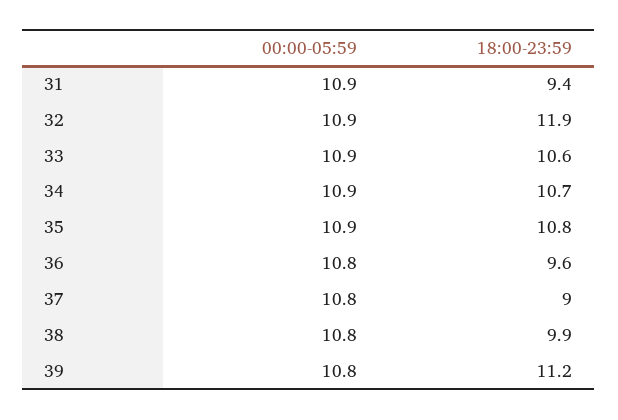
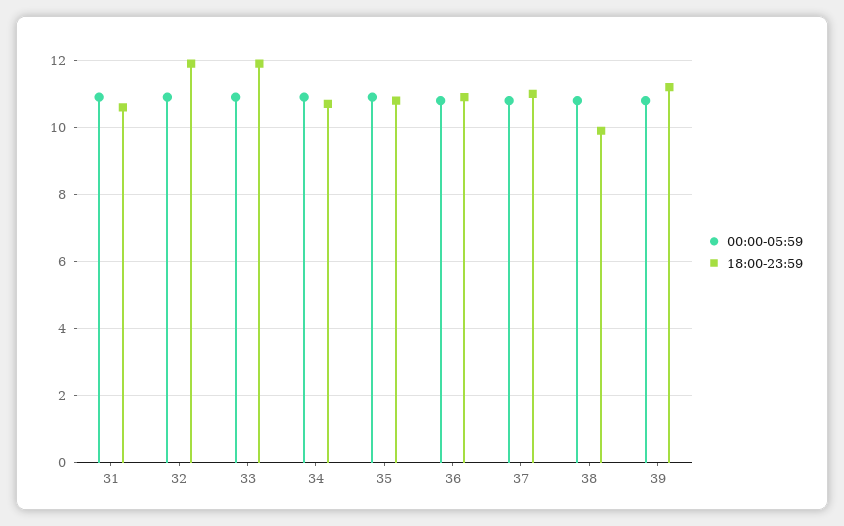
18:00-23:59, 31: 9.4 -> 10.5
18:00-23:59, 33: 10.6 -> 12
18:00-23:59, 36: 9.6 -> 11
18:00-23:59, 37: 9 -> 11

